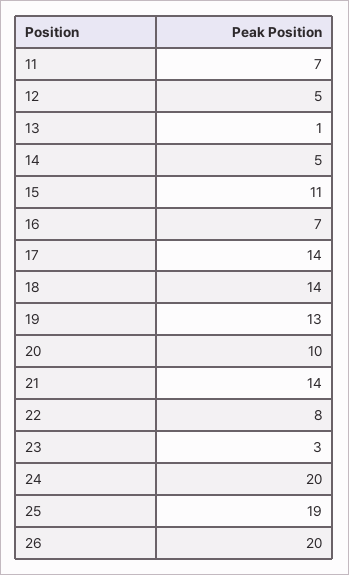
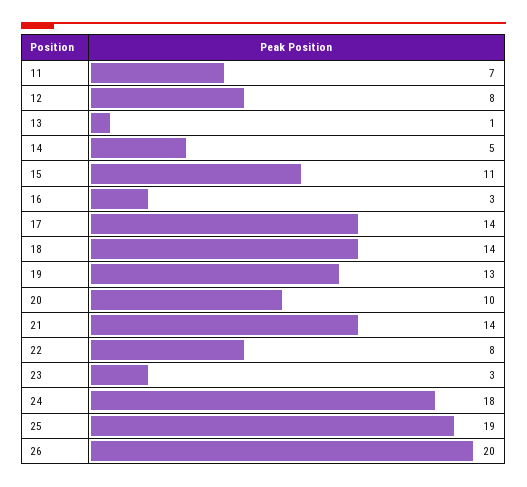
12: 5 -> 8
16: 7 -> 3
24: 20 -> 18

